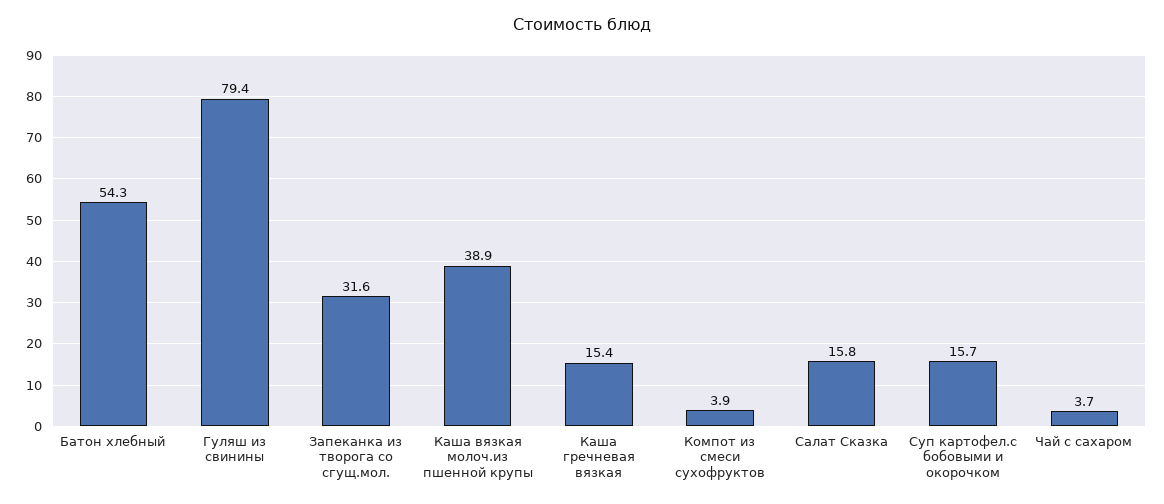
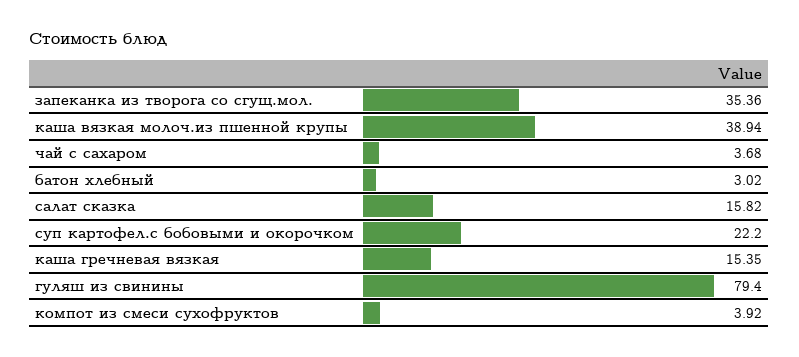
Батон хлебный: 54.3 -> 3.02
Запеканка из творога со сгущ.мол.: 31.6 -> 35.36
Суп картофел.с бобовыми и окорочком: 15.7 -> 22.2

